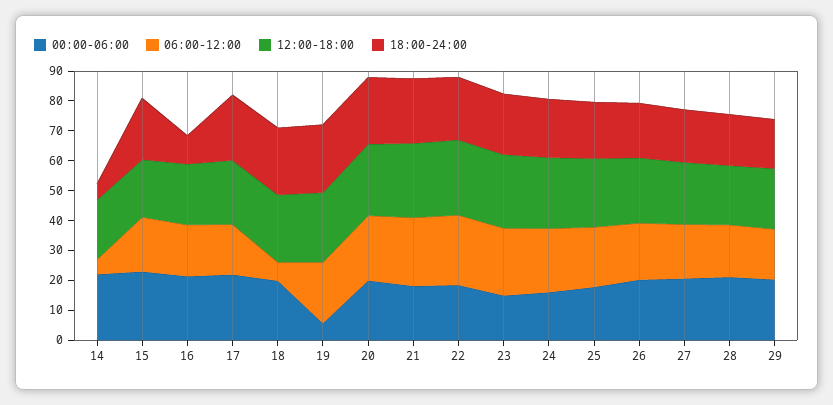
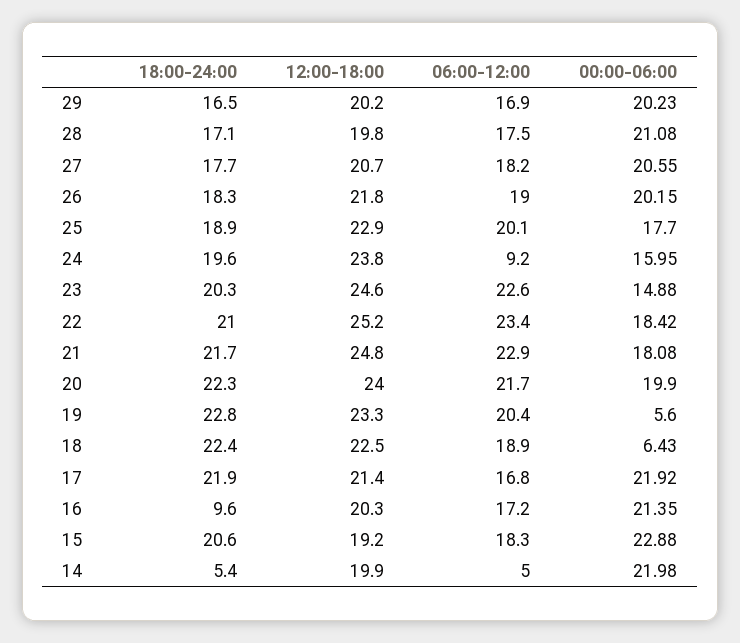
00:00-06:00, 18: 20 -> 6.43
06:00-12:00, 18: 5 -> 18.9
06:00-12:00, 24: 20 -> 9.2

